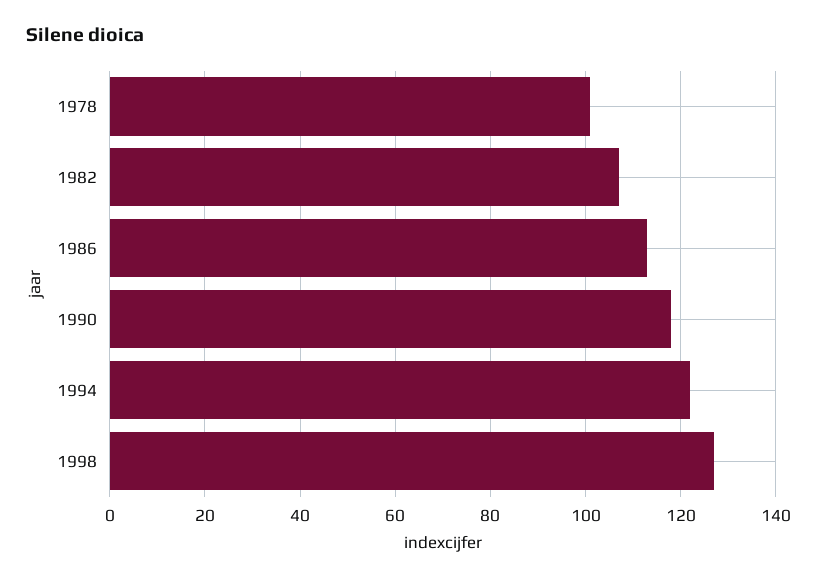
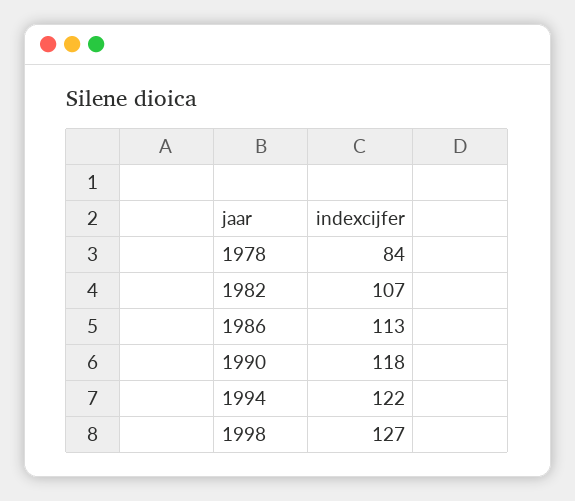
1978: 100 -> 84

